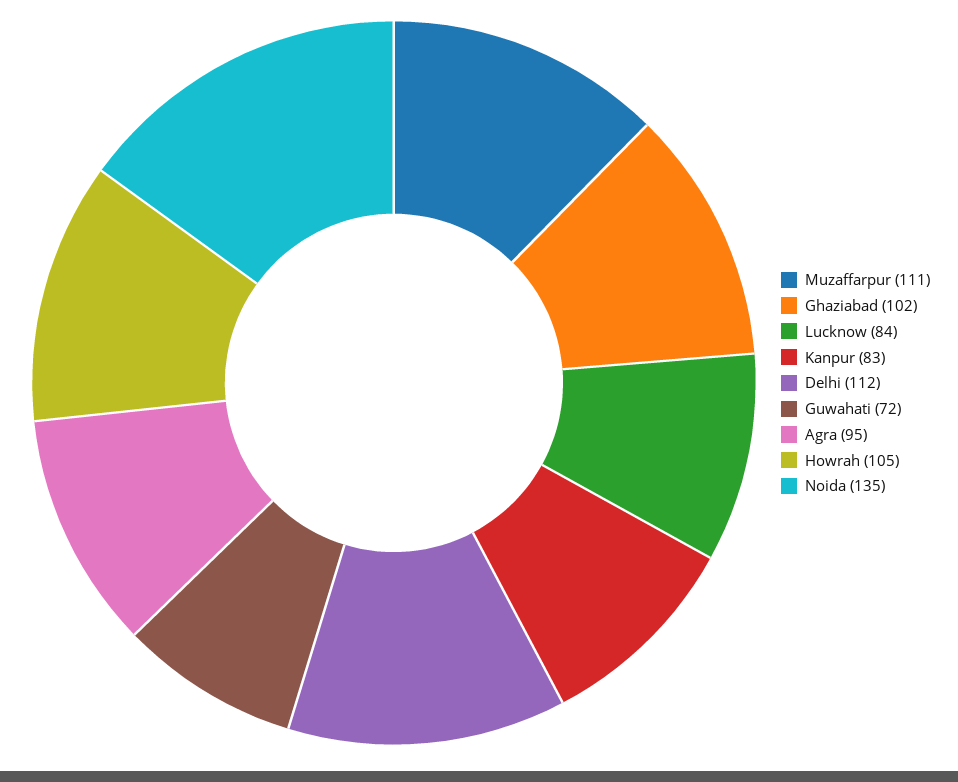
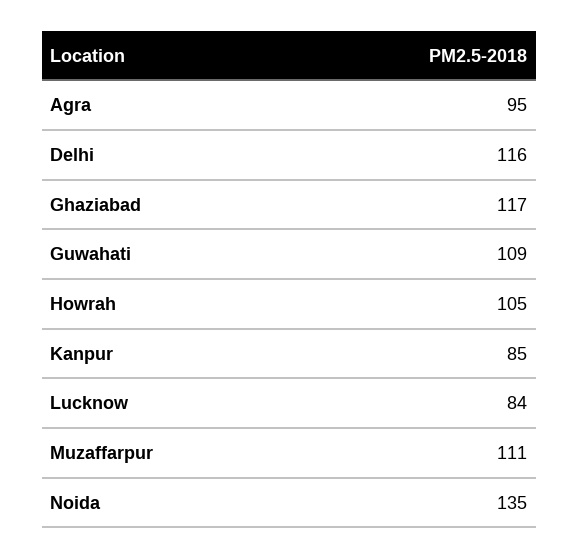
Ghaziabad: 102 -> 117
Kanpur: 83 -> 85
Delhi: 112 -> 116
Guwahati: 72 -> 109

